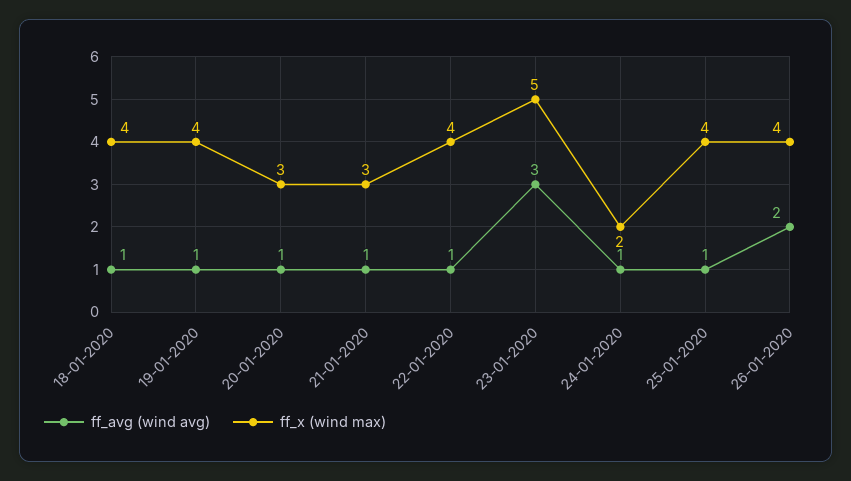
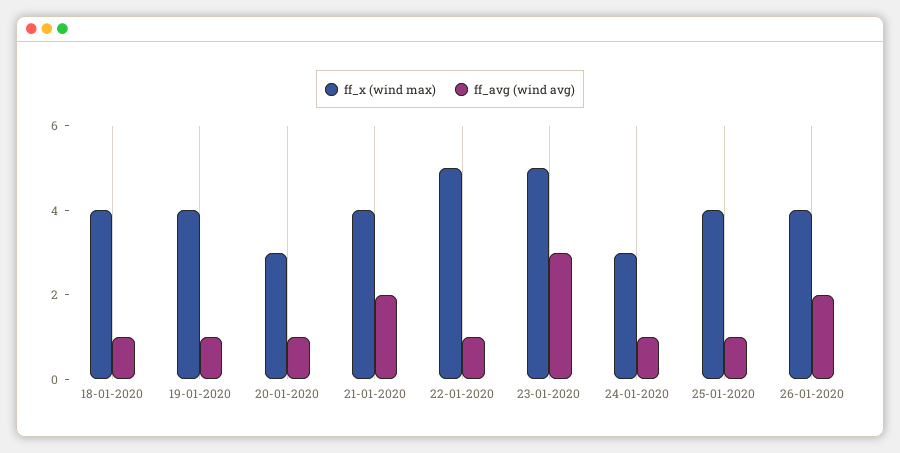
ff_avg (wind avg), 21-01-2020: 1 -> 2
ff_x (wind max), 21-01-2020: 3 -> 4
ff_x (wind max), 22-01-2020: 4 -> 5
ff_x (wind max), 24-01-2020: 2 -> 3

